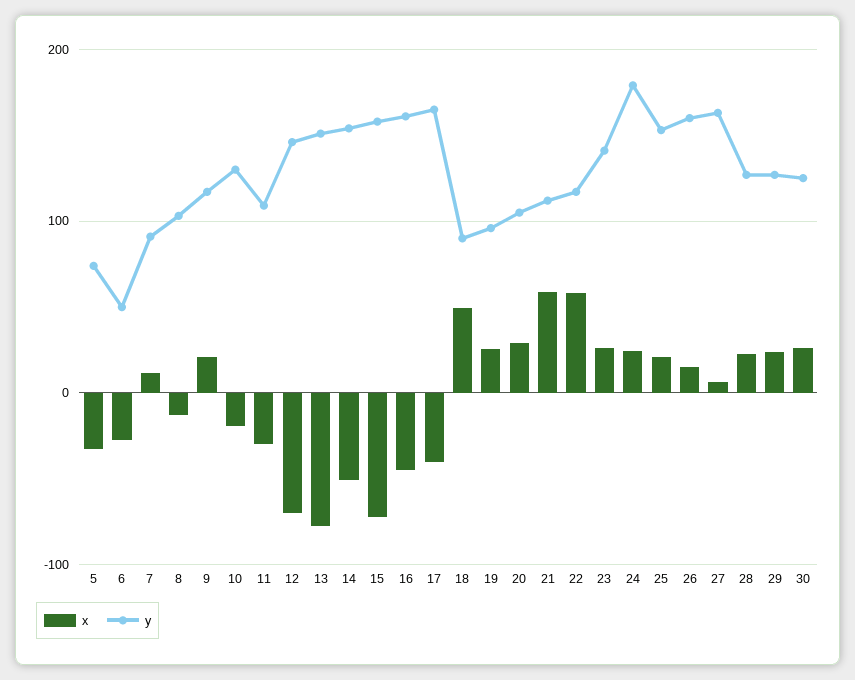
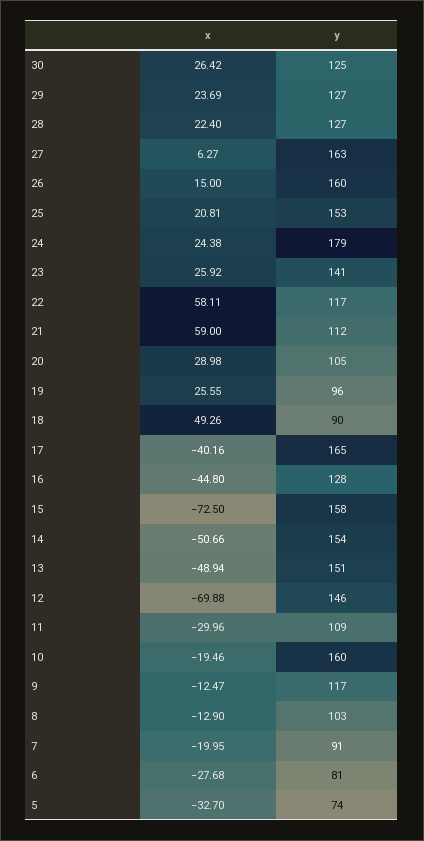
y, 6: 50 -> 81
x, 7: 10 -> -19.95
x, 9: 20 -> -12.47
y, 10: 130 -> 160
x, 13: -80 -> -48.94
y, 16: 160 -> 128

